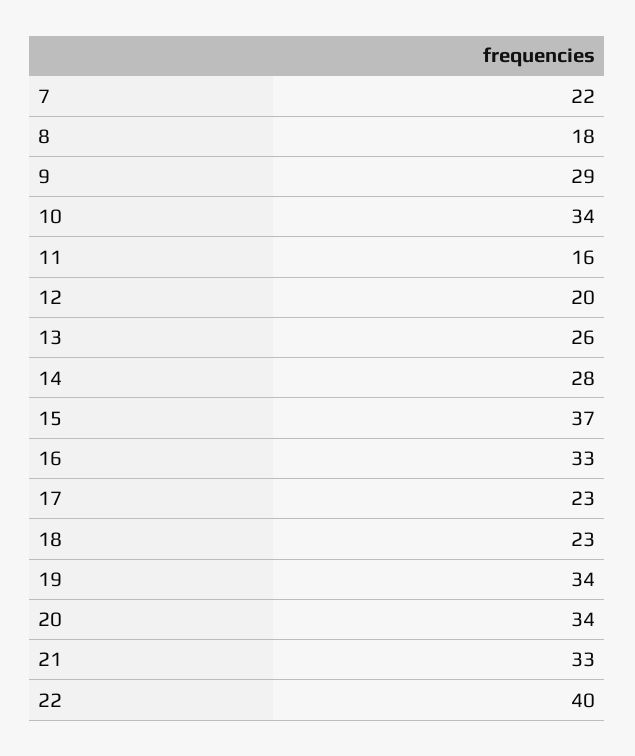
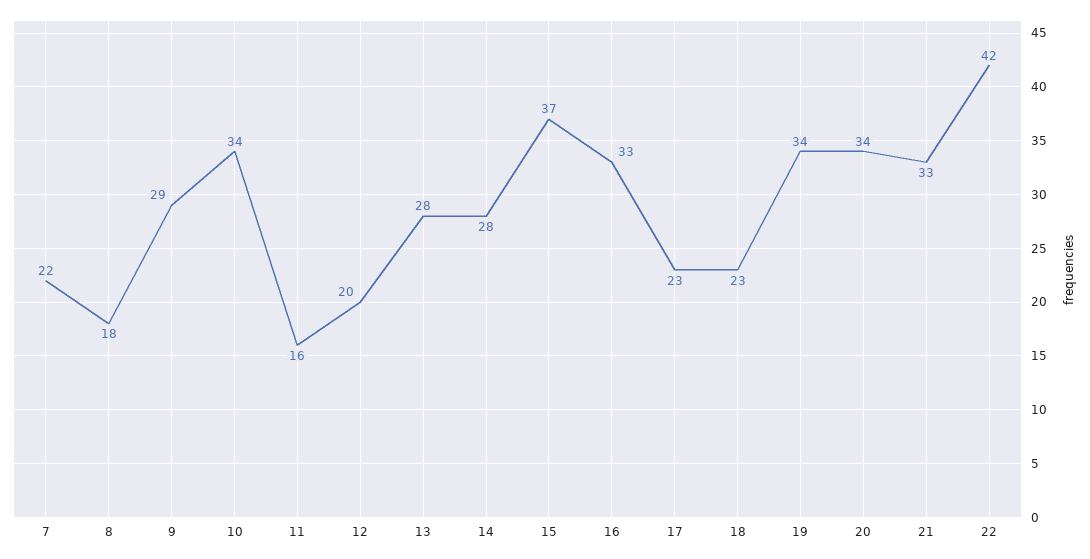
13: 26 -> 28
22: 40 -> 42

